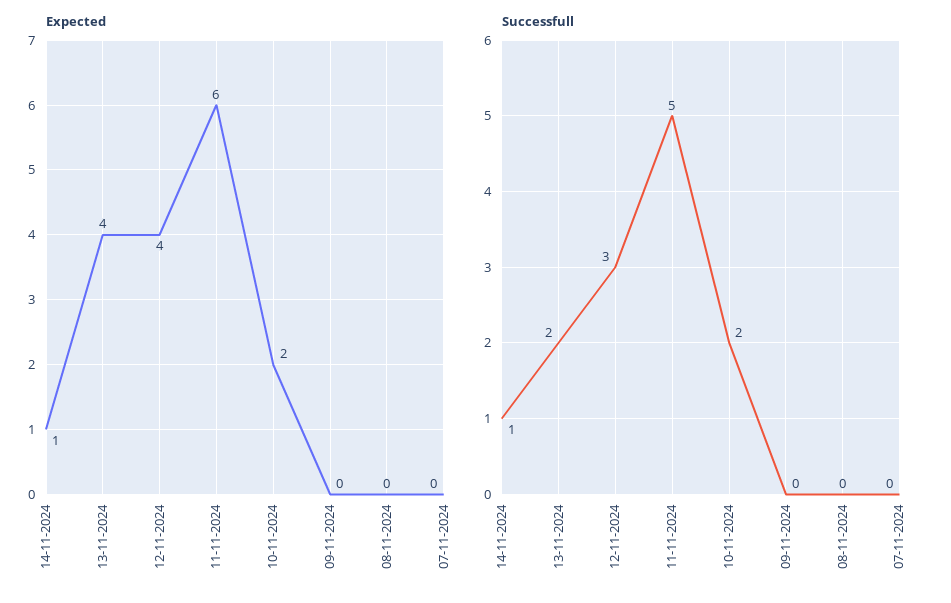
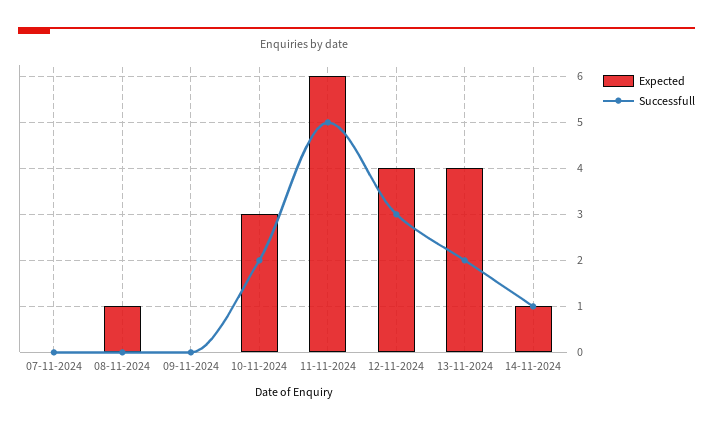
Expected, 10-11-2024: 2 -> 3
Expected, 08-11-2024: 0 -> 1

